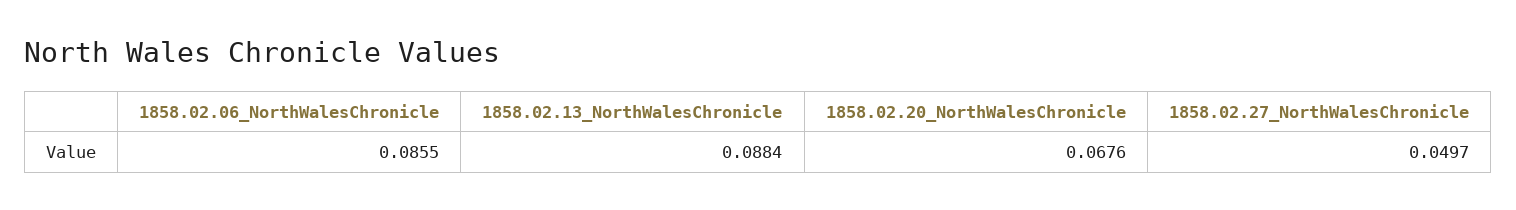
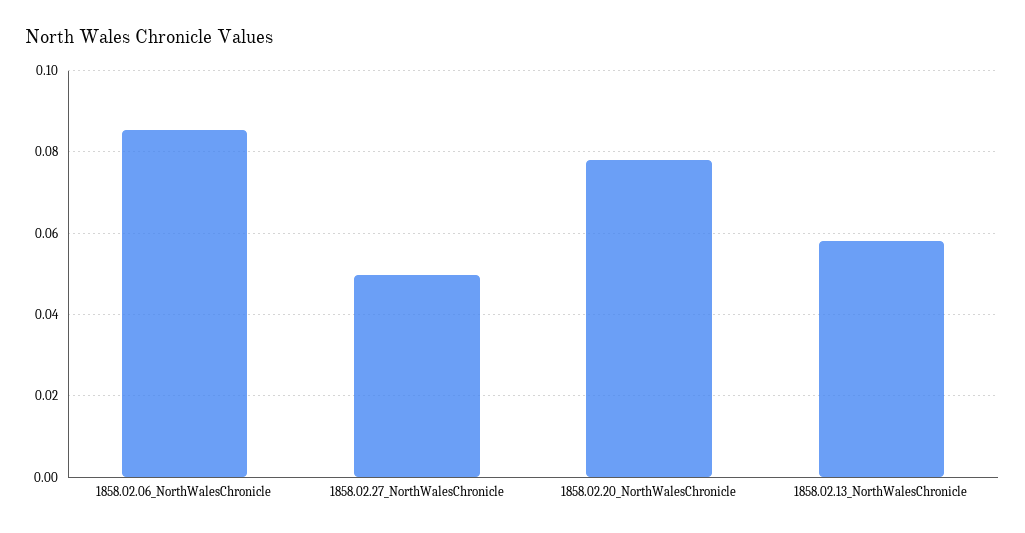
1858.02.13_NorthWalesChronicle: 0.0884 -> 0.058
1858.02.20_NorthWalesChronicle: 0.0676 -> 0.078

